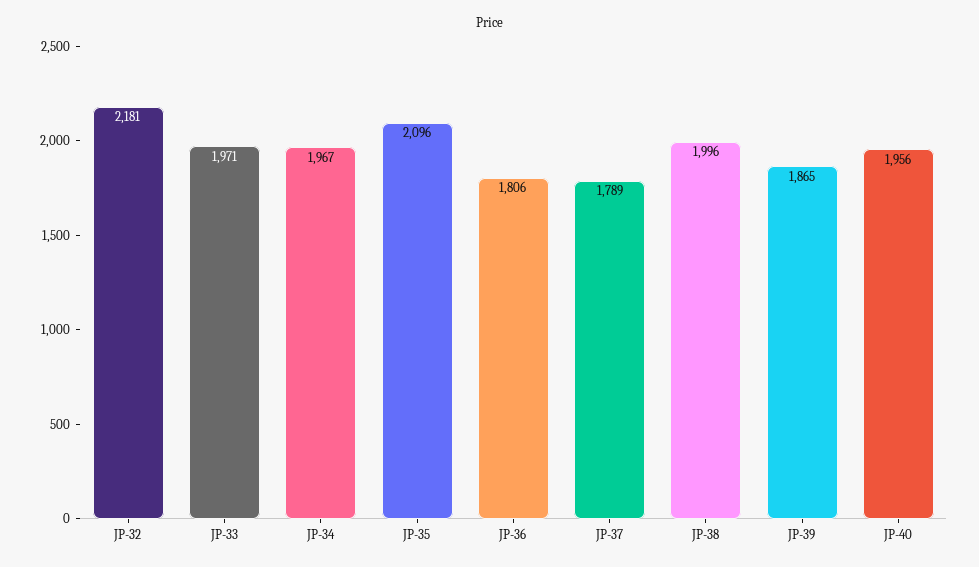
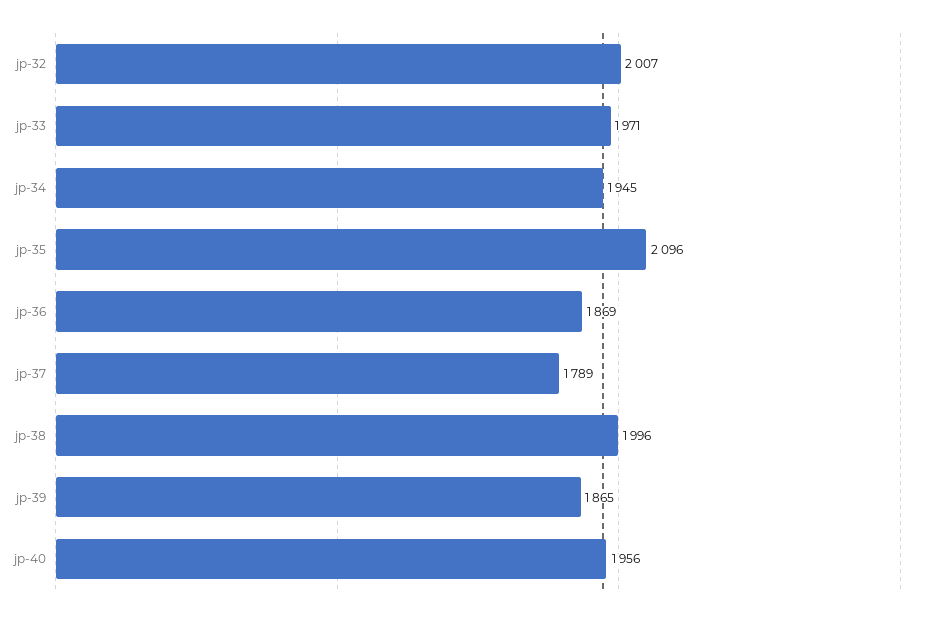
JP-32: 2181 -> 2007
JP-34: 1967 -> 1945
JP-36: 1806 -> 1869

